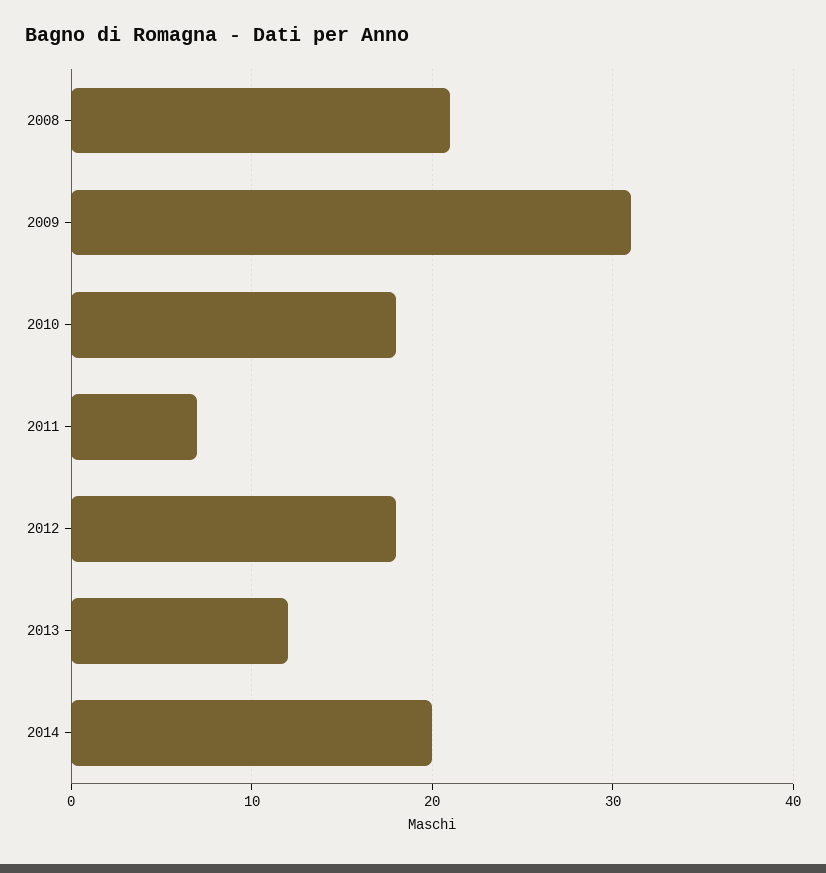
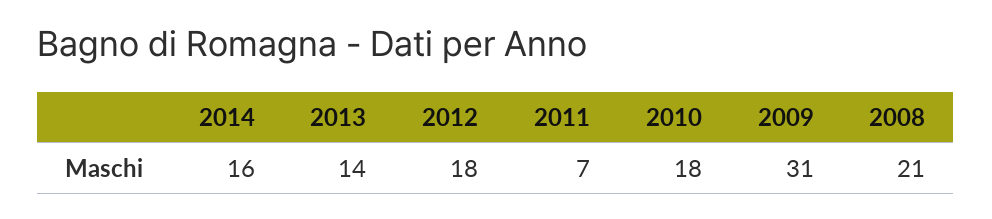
2013: 12 -> 14
2014: 20 -> 16

